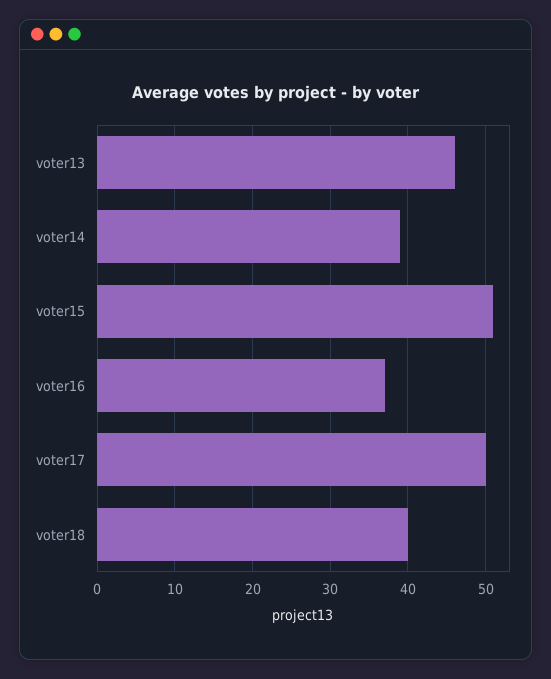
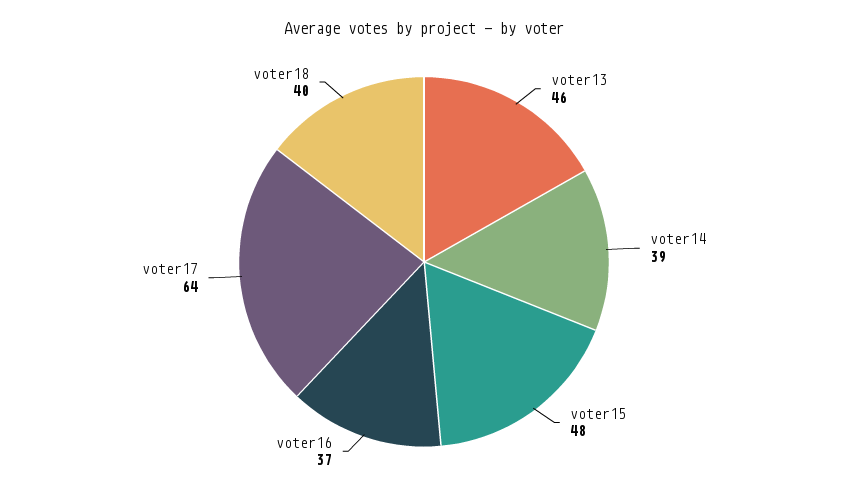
voter15: 51 -> 48
voter17: 50 -> 64

